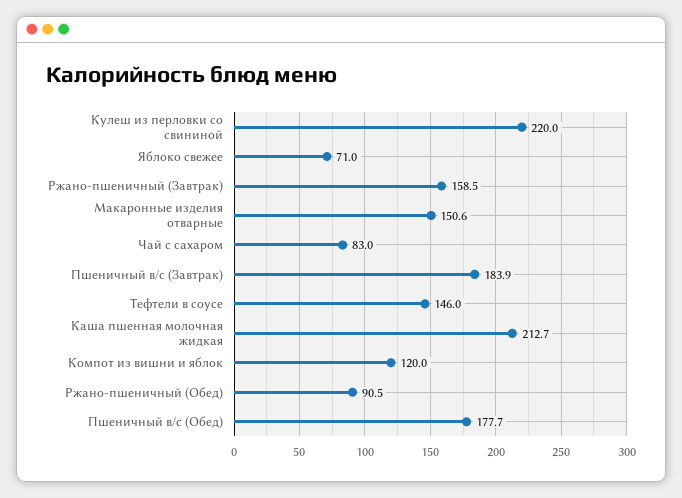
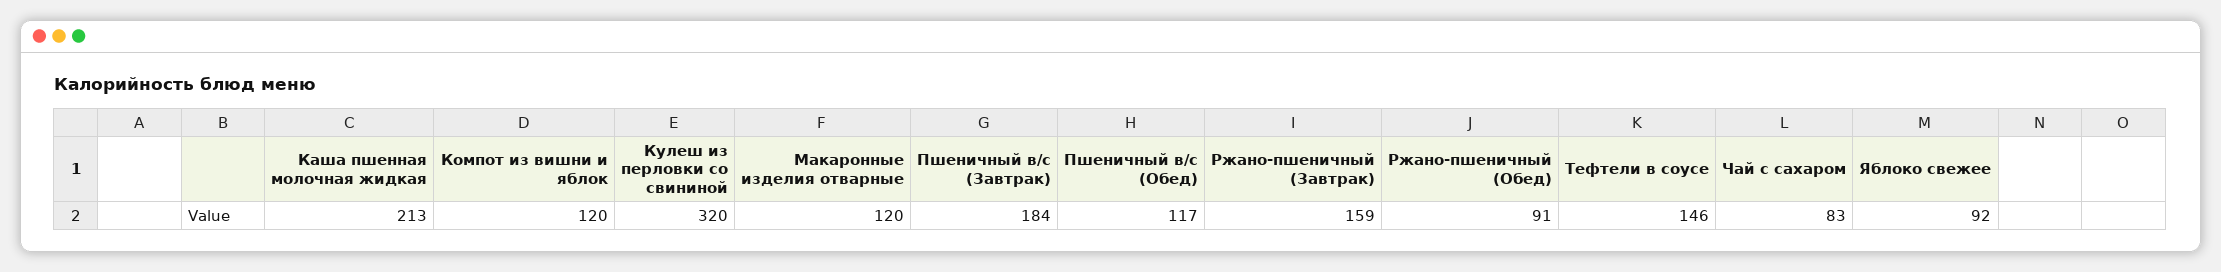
Кулеш из перловки со свининой: 220 -> 320
Яблоко свежее: 71 -> 92
Макаронные изделия отварные: 150.6 -> 120
Пшеничный в/с (Обед): 177.7 -> 117

